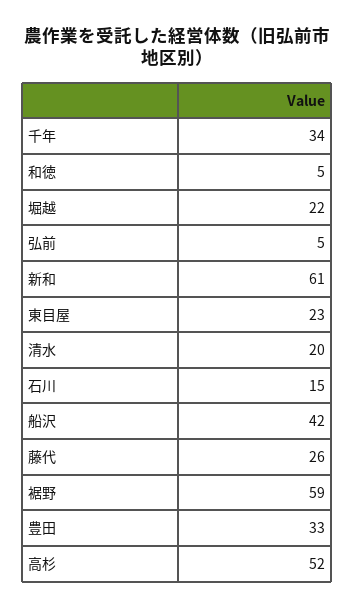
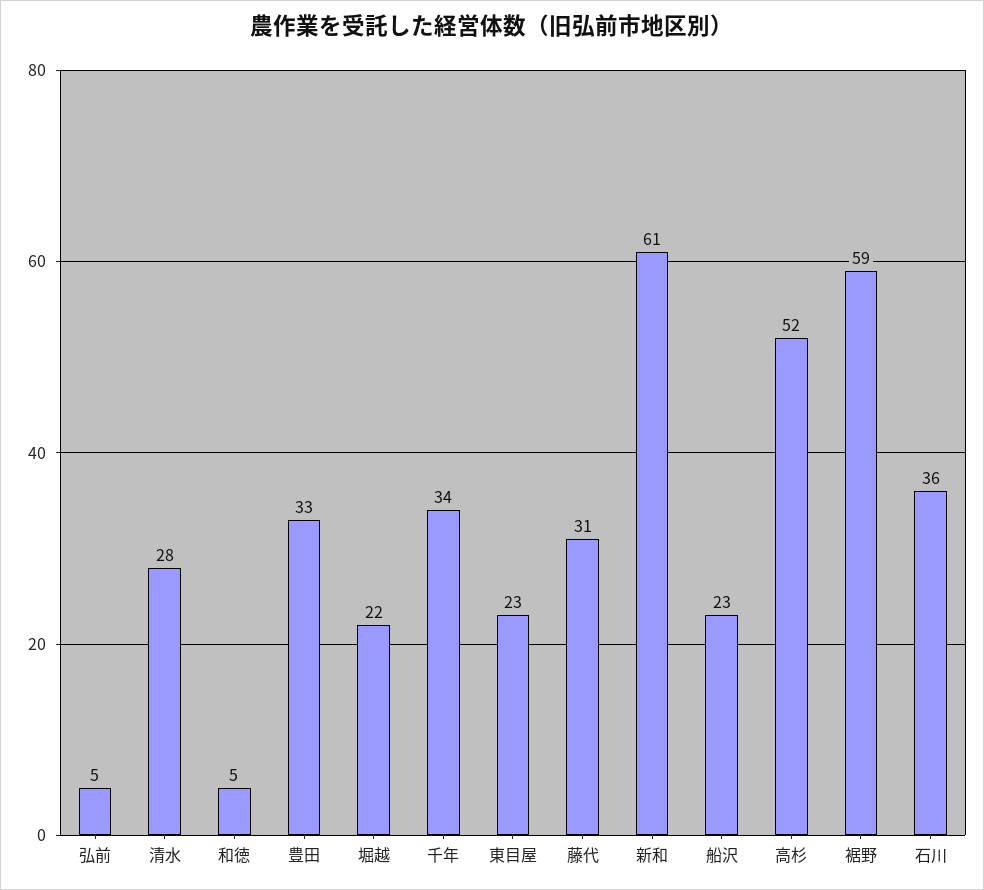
清水: 20 -> 28
石川: 15 -> 36
船沢: 42 -> 23
藤代: 26 -> 31

